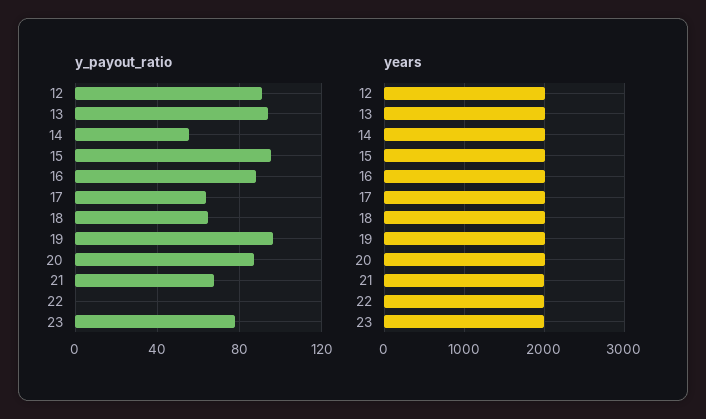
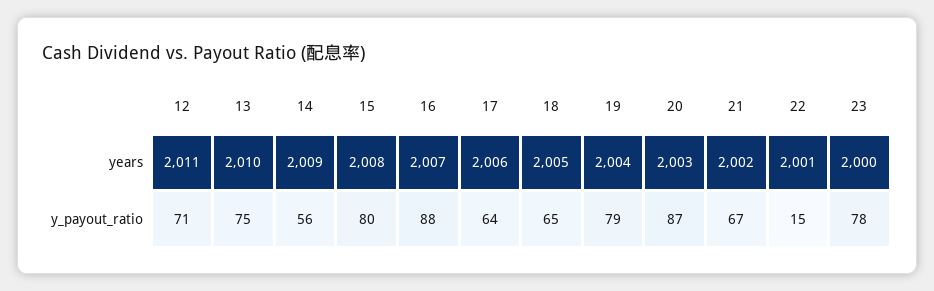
y_payout_ratio, 12: 90 -> 71
y_payout_ratio, 13: 95 -> 75
y_payout_ratio, 15: 95 -> 80
y_payout_ratio, 19: 95 -> 79
y_payout_ratio, 22: 0 -> 15

